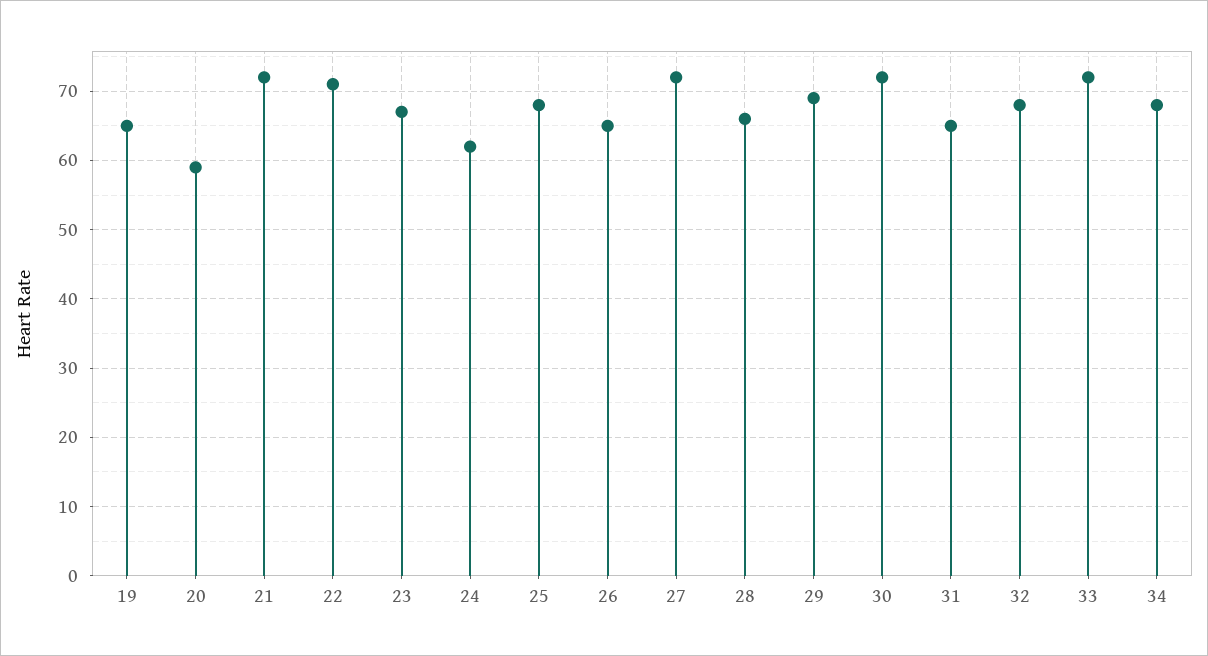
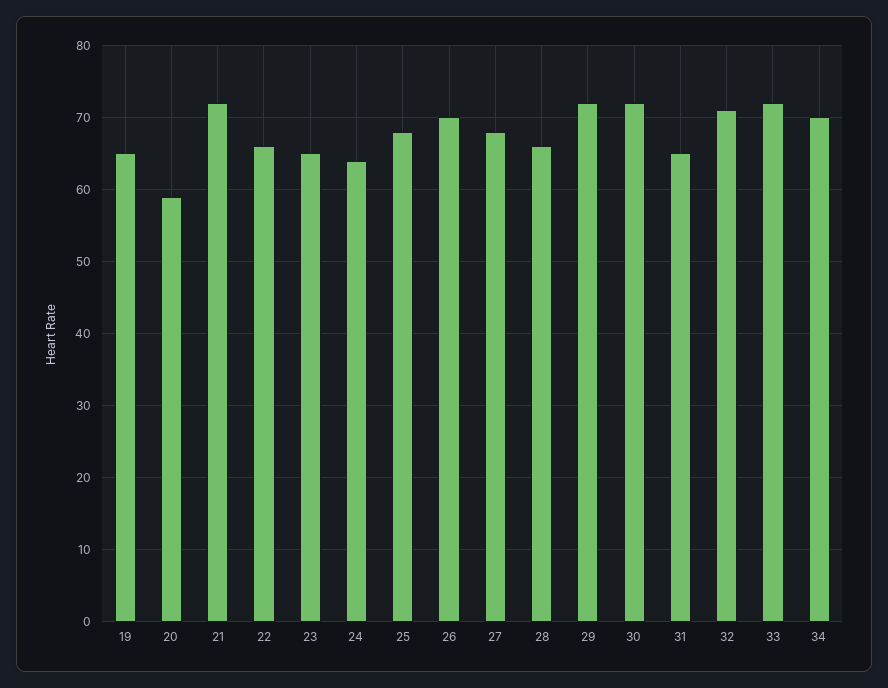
22: 71 -> 66
23: 67 -> 65
24: 62 -> 64
26: 65 -> 70
27: 72 -> 68
29: 69 -> 72
32: 68 -> 71
34: 68 -> 70

